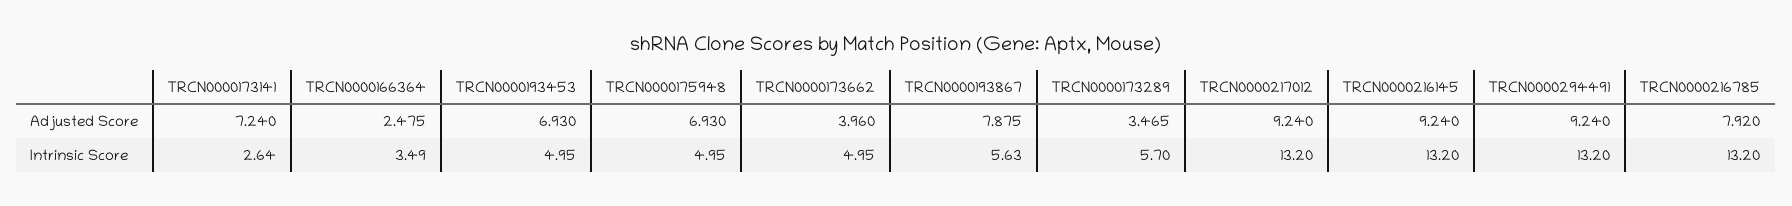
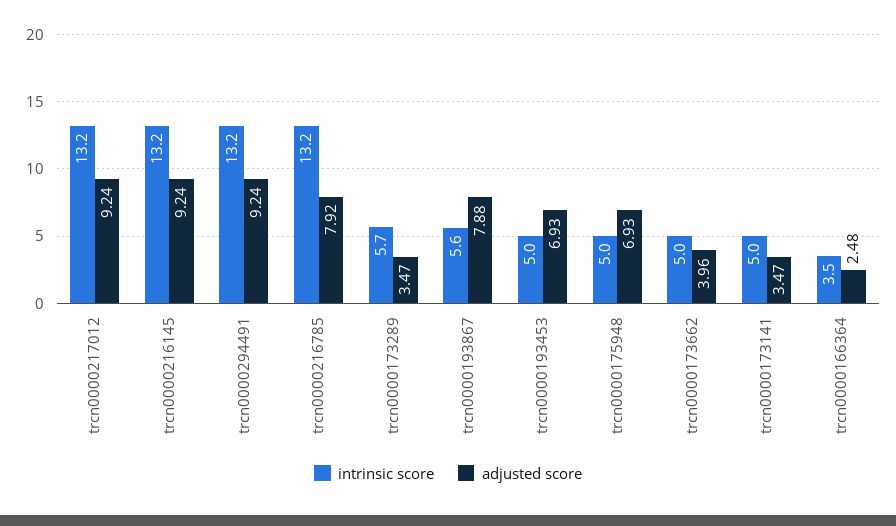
Adjusted Score, TRCN0000173141: 7.24 -> 3.47
Intrinsic Score, TRCN0000173141: 2.64 -> 5

